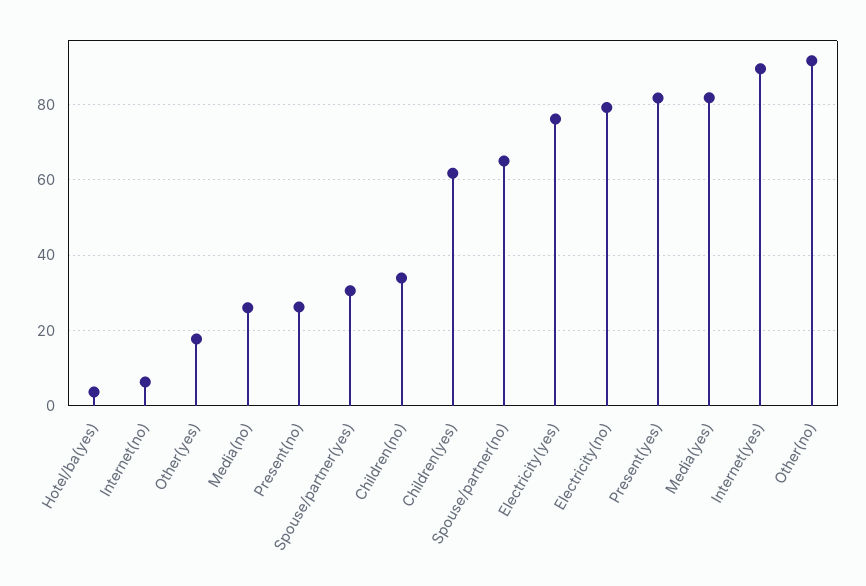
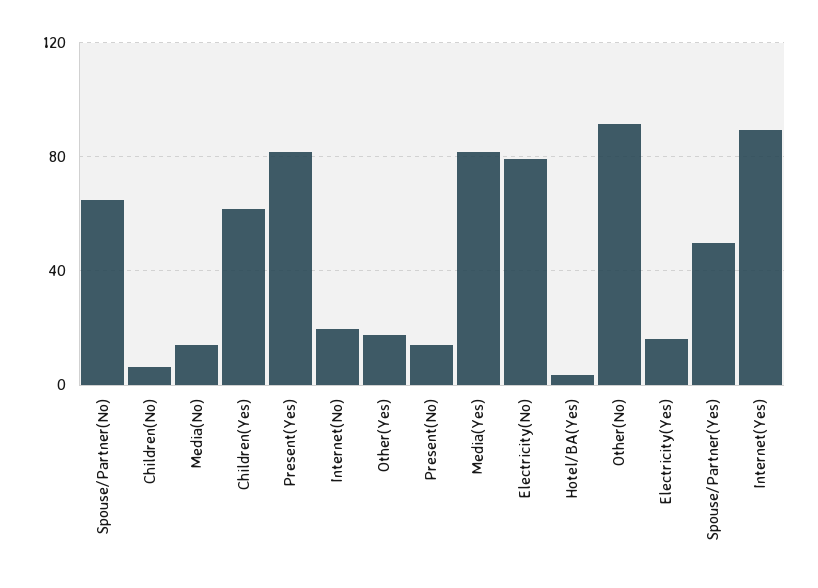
Internet(no): 6 -> 20
Media(no): 26 -> 15
Present(no): 26 -> 15
Spouse/partner(yes): 30 -> 50
Children(no): 34 -> 5
Electricity(yes): 76 -> 15

